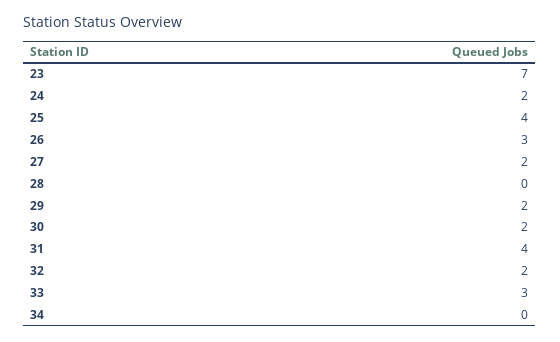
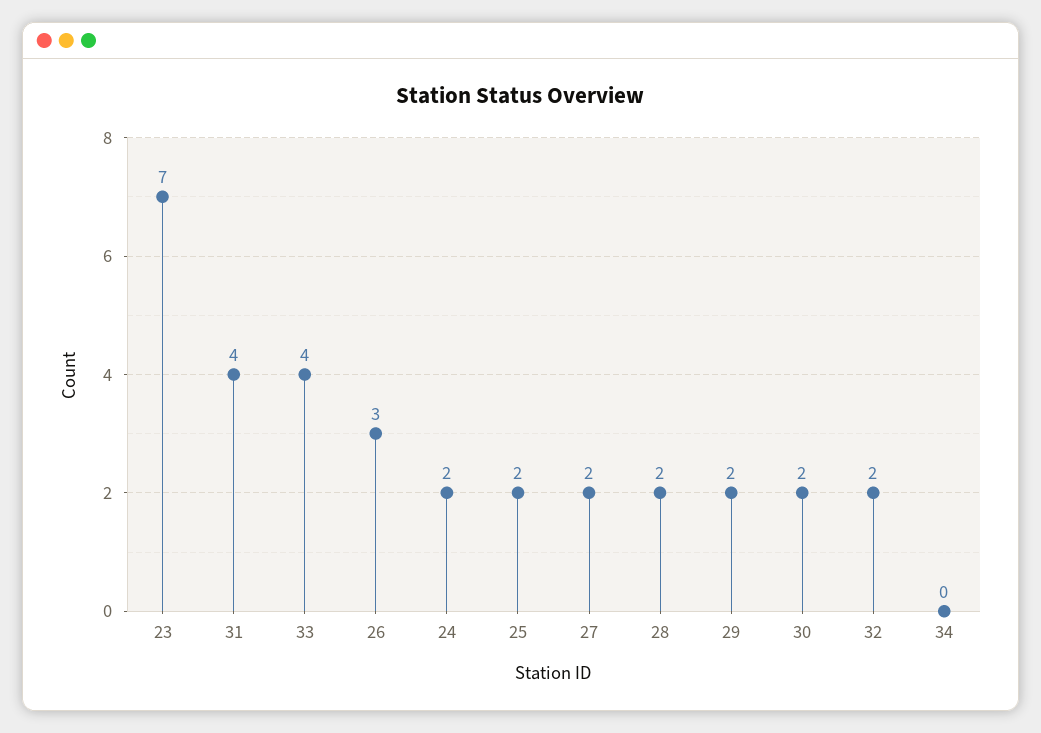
25: 4 -> 2
28: 0 -> 2
33: 3 -> 4

